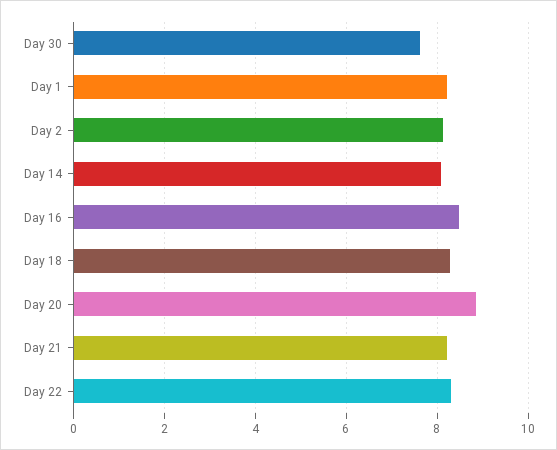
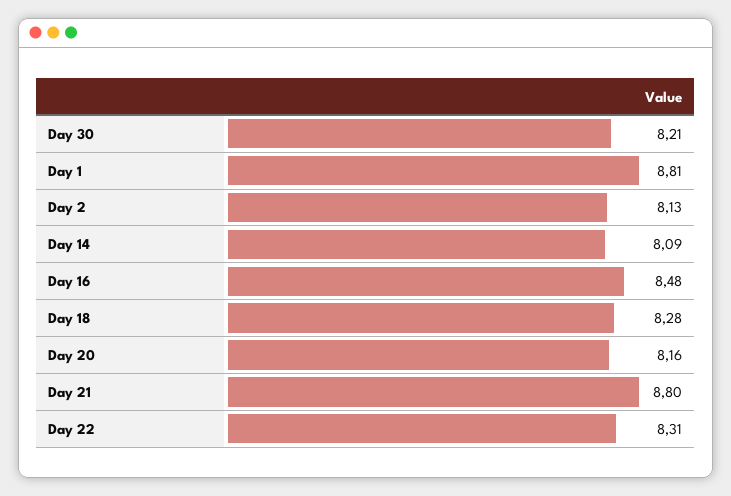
Day 30: 7.6 -> 8.21
Day 1: 8.2 -> 8.81
Day 20: 8.8 -> 8.16
Day 21: 8.2 -> 8.8

